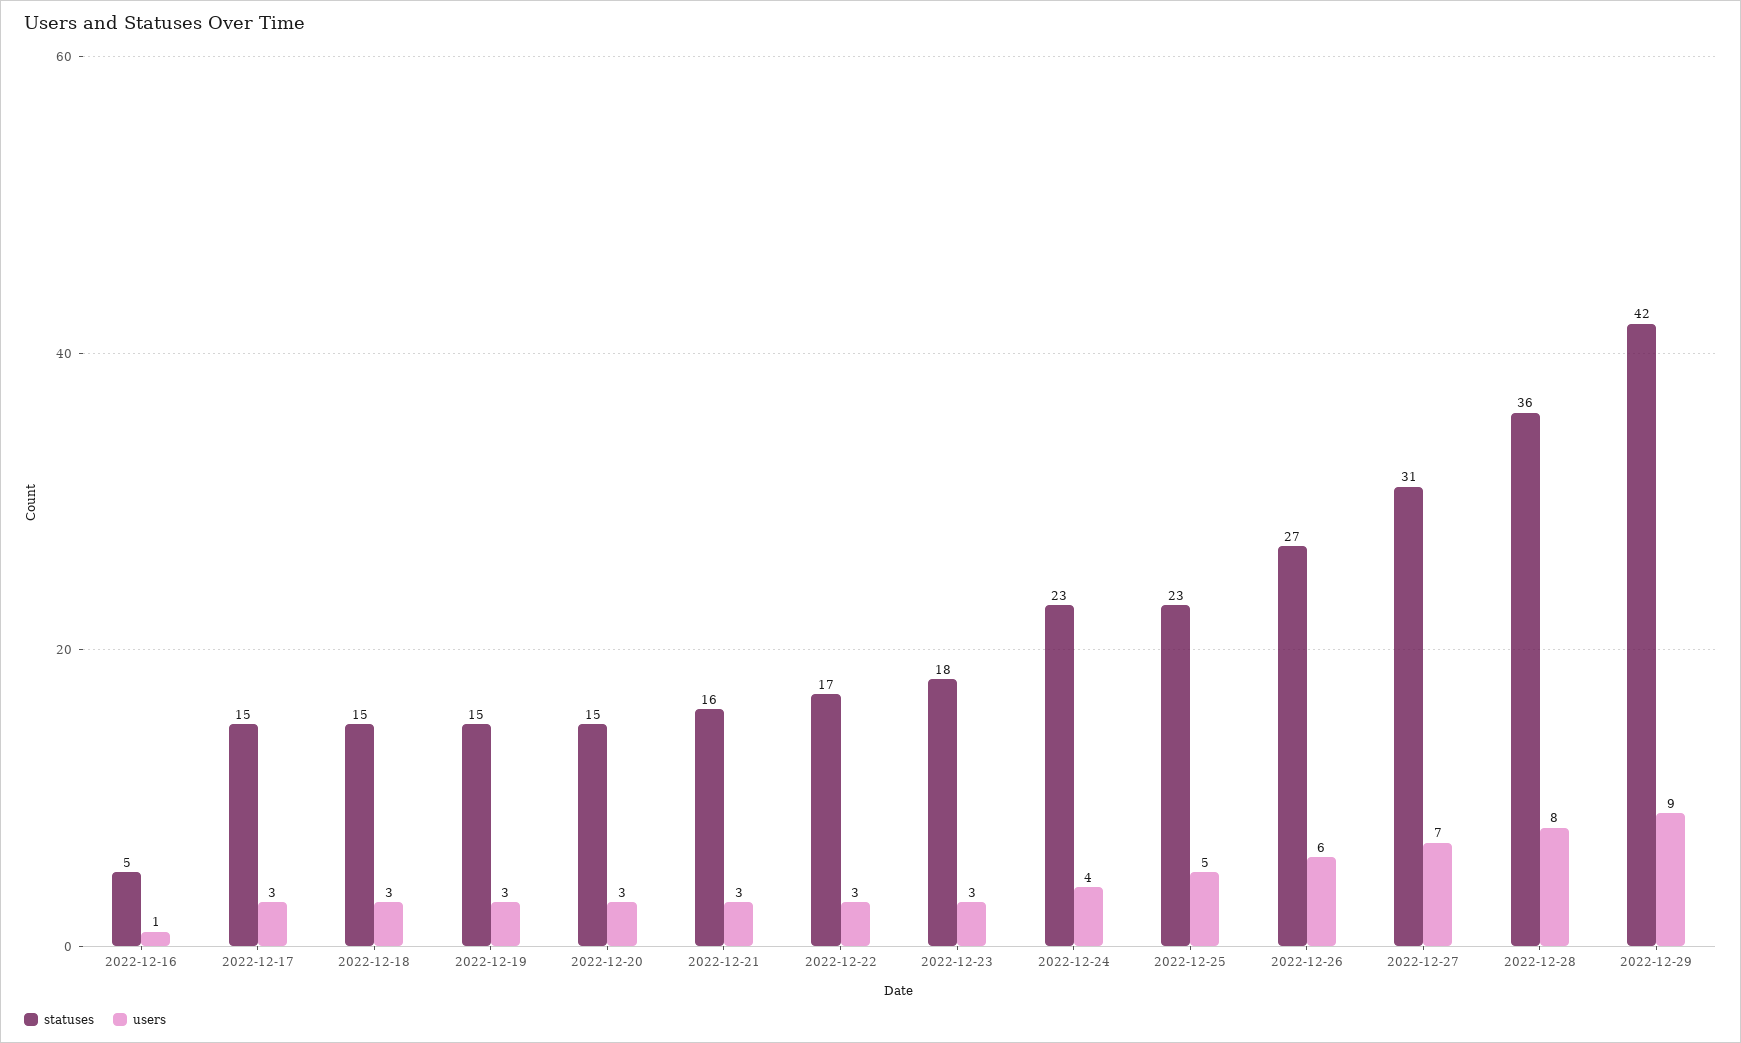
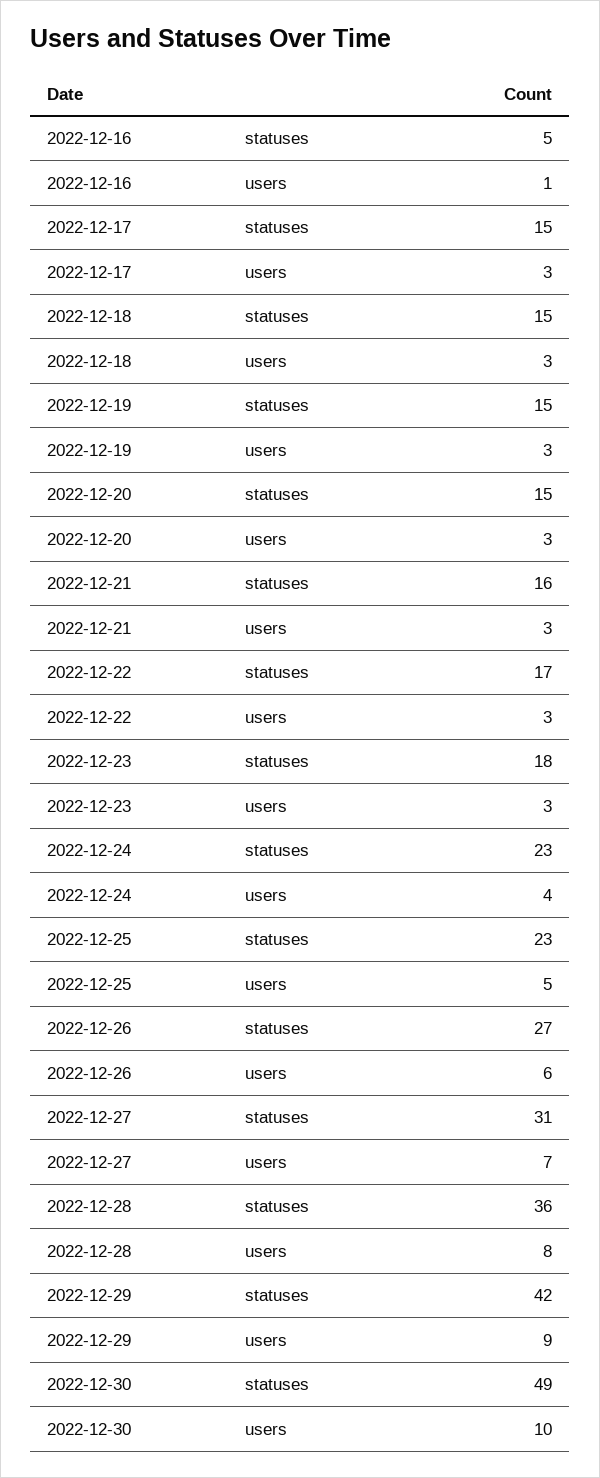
statuses, 2022-12-30: none -> 49
users, 2022-12-30: none -> 10

